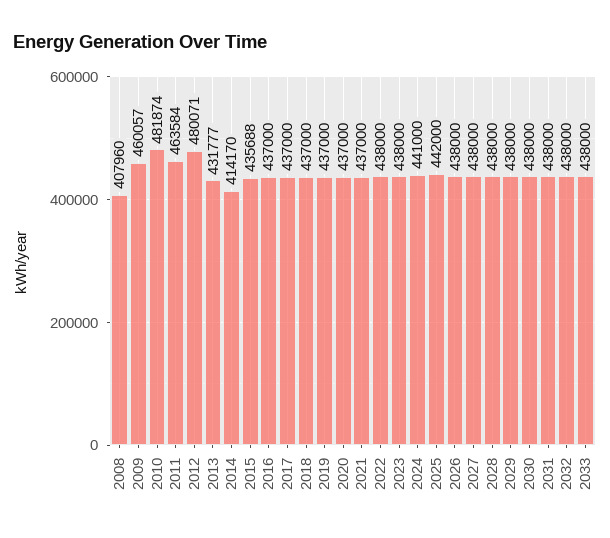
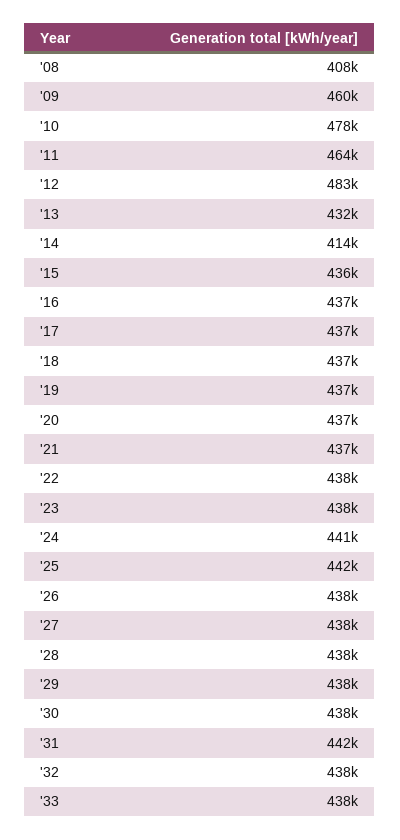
2010: 481874 -> 478000
2012: 480071 -> 483000
2031: 438000 -> 442000

